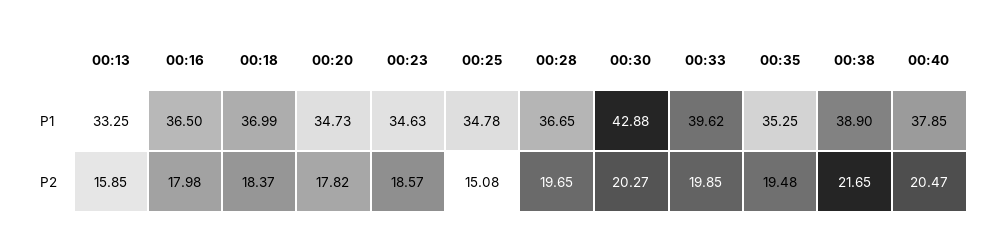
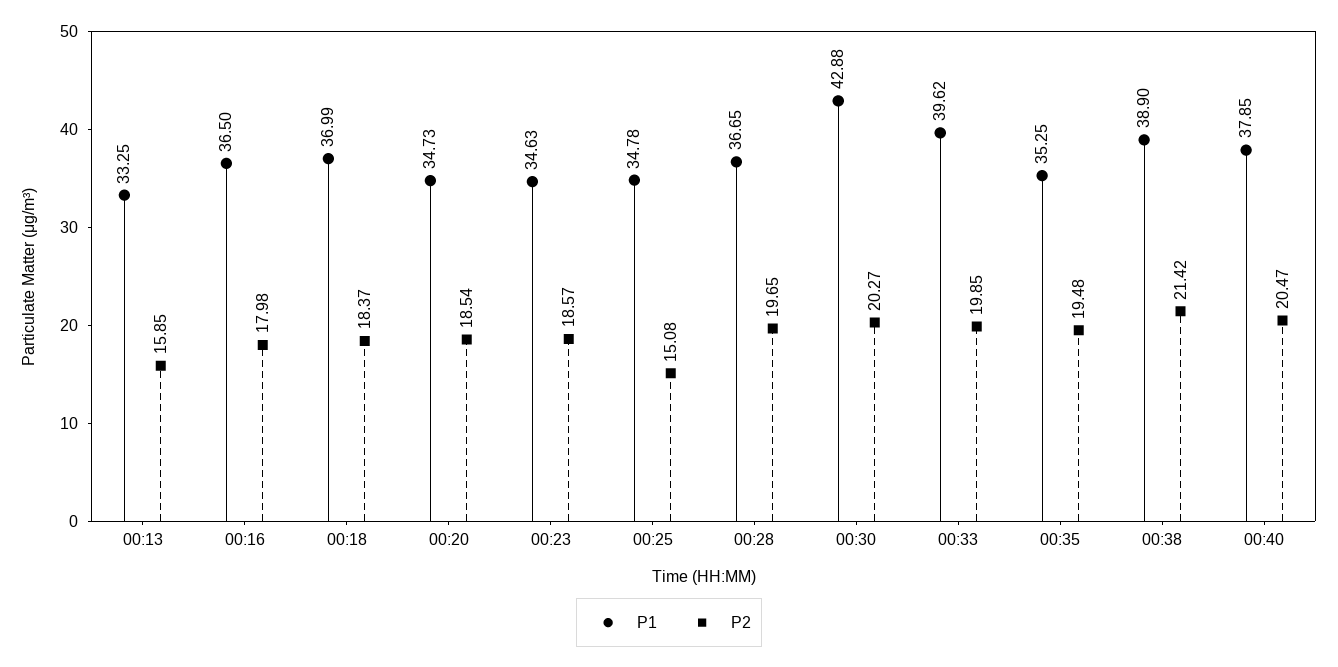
P2, 00:20: 17.82 -> 18.54
P2, 00:38: 21.65 -> 21.42

